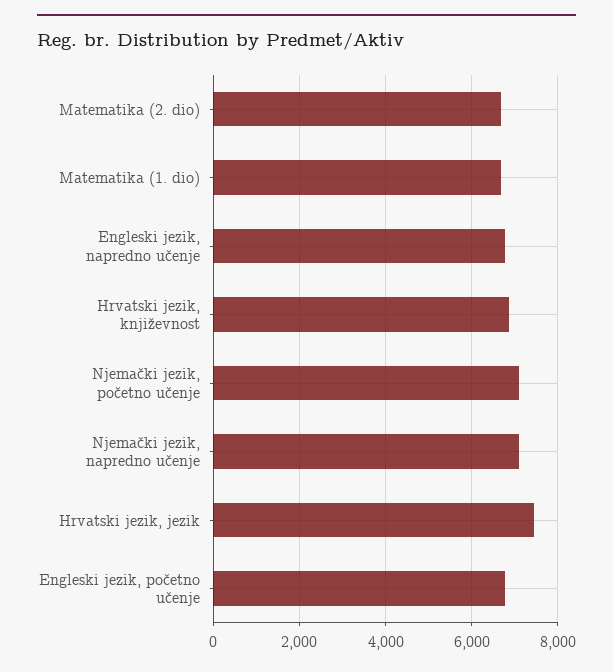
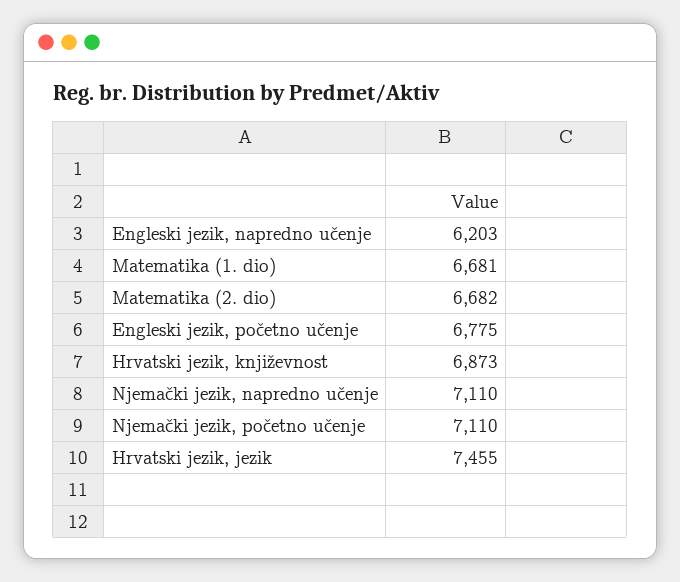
Engleski jezik, napredno učenje: 6800 -> 6203

